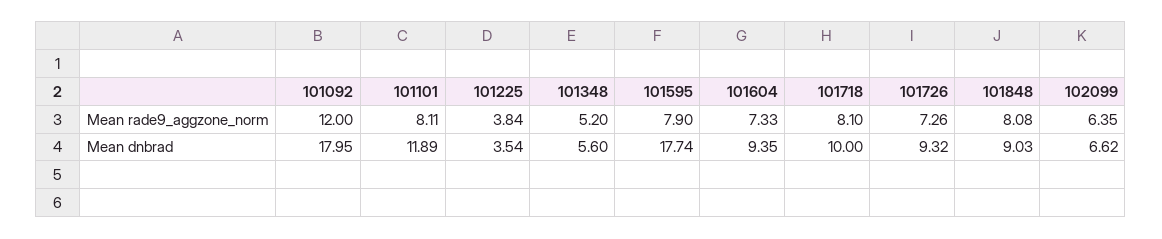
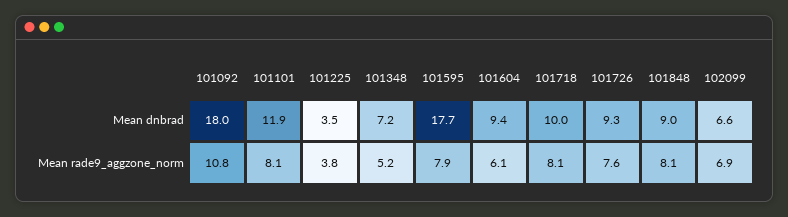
101092, Mean rade9_aggzone_norm: 12 -> 10.8
101604, Mean rade9_aggzone_norm: 7.33 -> 6.1
101726, Mean rade9_aggzone_norm: 7.26 -> 7.6
102099, Mean rade9_aggzone_norm: 6.35 -> 6.9
101348, Mean dnbrad: 5.6 -> 7.2

